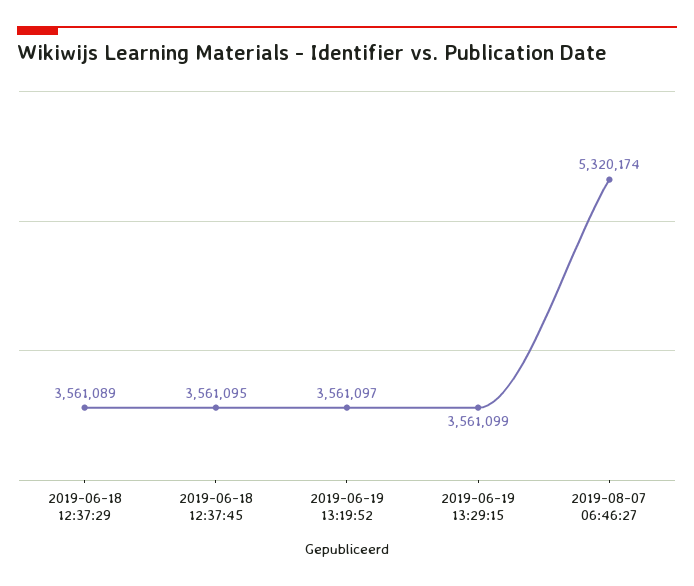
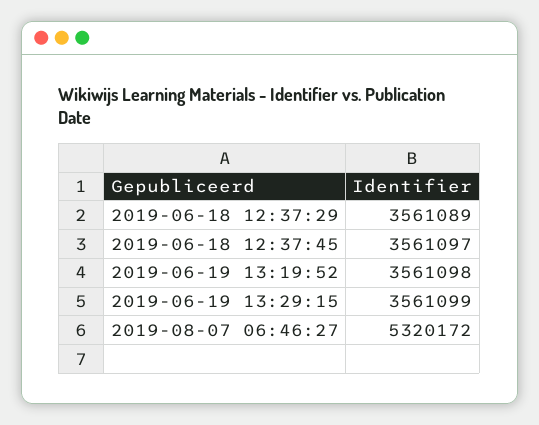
2019-06-18 12:37:45: 3561095 -> 3561097
2019-06-19 13:19:52: 3561097 -> 3561098
2019-08-07 06:46:27: 5320174 -> 5320172

